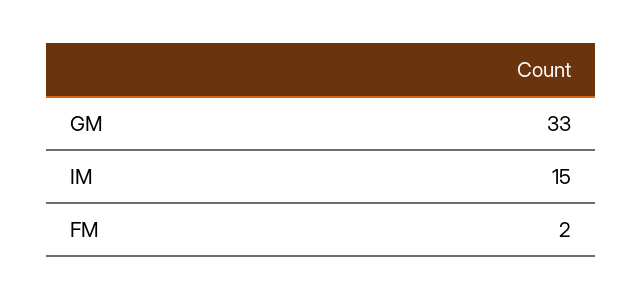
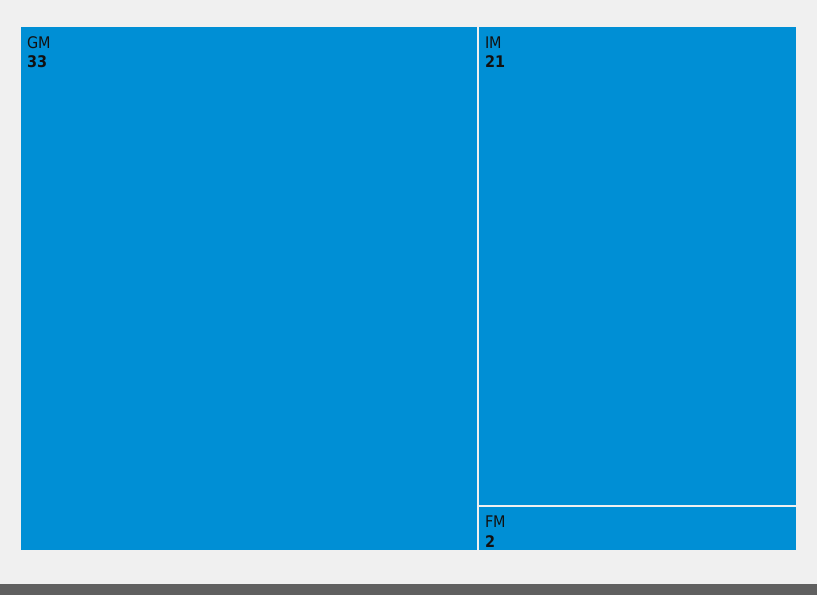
IM: 15 -> 21

